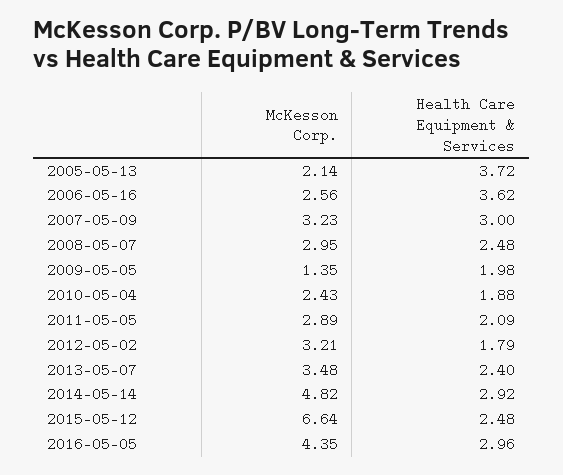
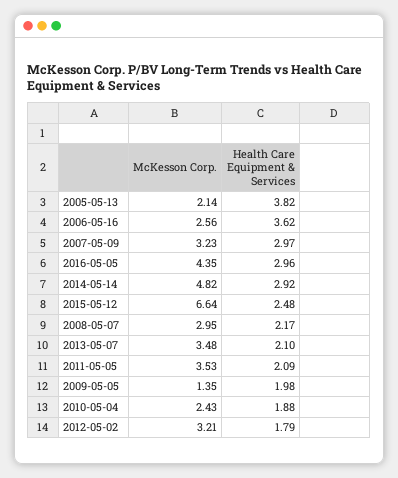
Health Care Equipment & Services, 2005-05-13: 3.72 -> 3.82
Health Care Equipment & Services, 2007-05-09: 3 -> 2.97
Health Care Equipment & Services, 2008-05-07: 2.48 -> 2.17
McKesson Corp., 2011-05-05: 2.89 -> 3.53
Health Care Equipment & Services, 2013-05-07: 2.4 -> 2.1

